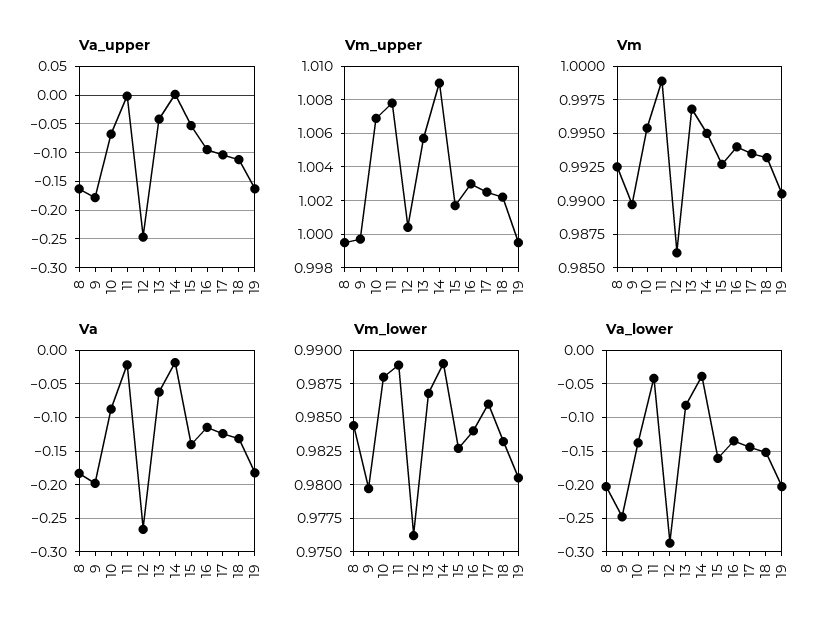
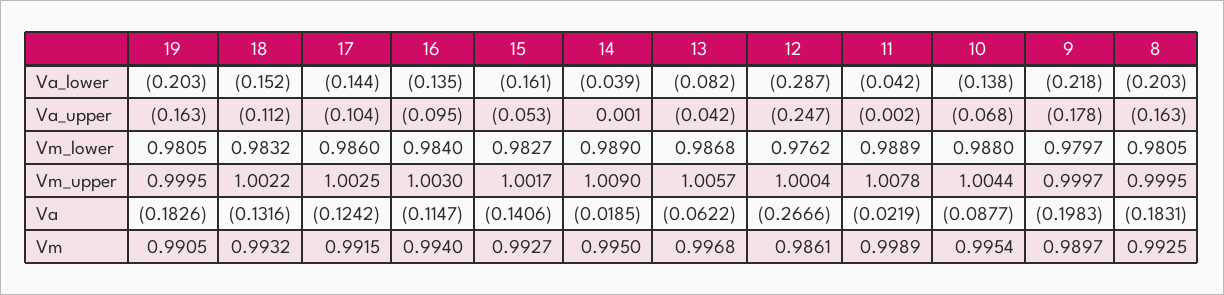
Vm_upper, 10: 1.007 -> 1.0044
Vm, 17: 0.9935 -> 0.9915
Vm_lower, 8: 0.9845 -> 0.9805
Va_lower, 9: -0.25 -> -0.218

